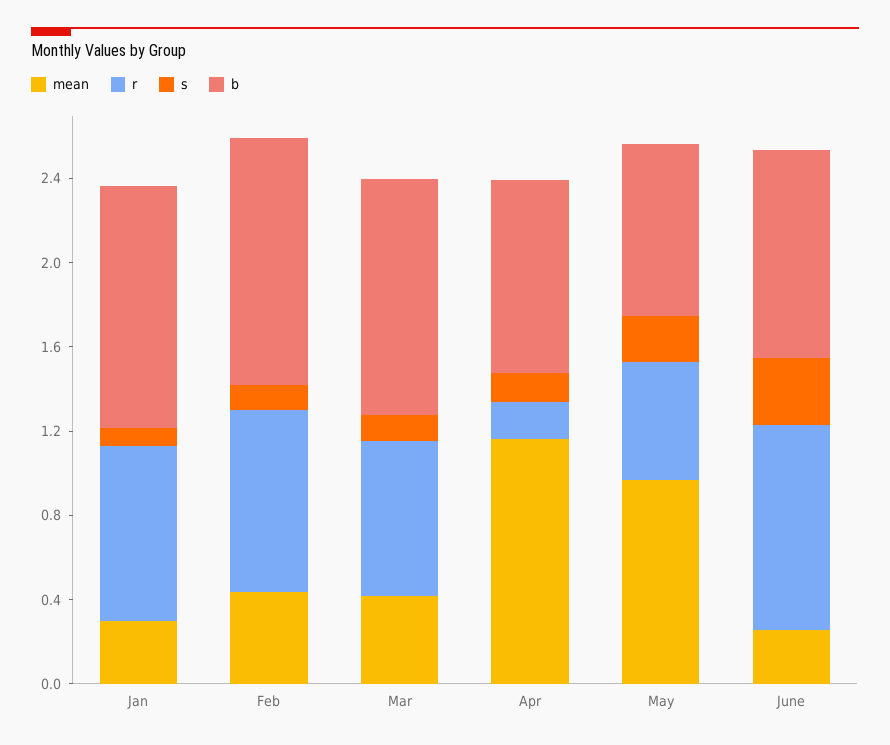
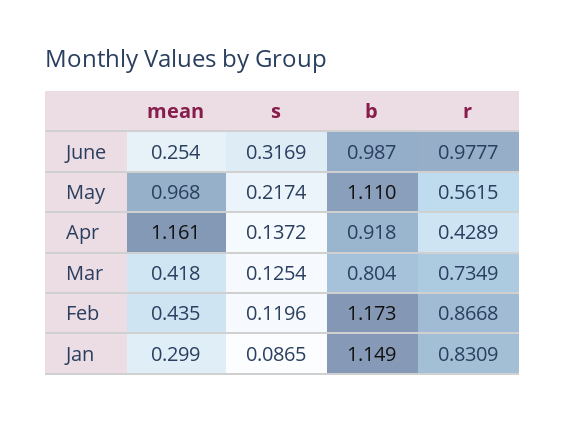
b, Mar: 1.1 -> 0.804
r, Apr: 0.2 -> 0.4289
b, May: 0.8 -> 1.11

